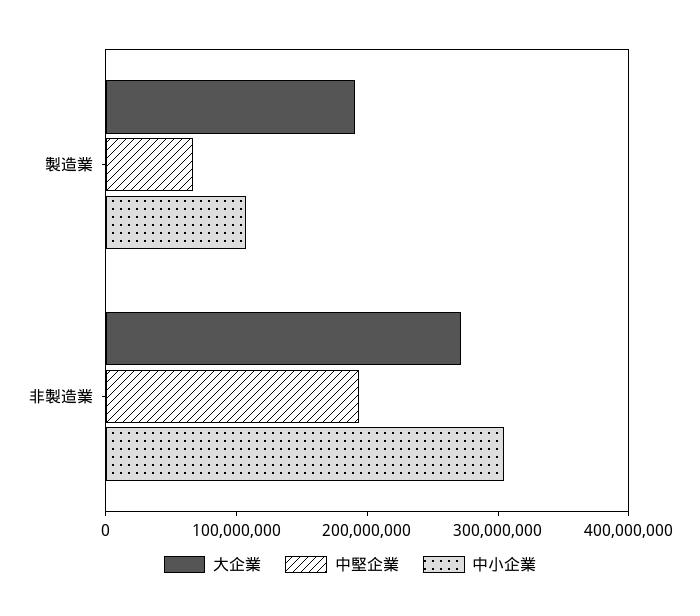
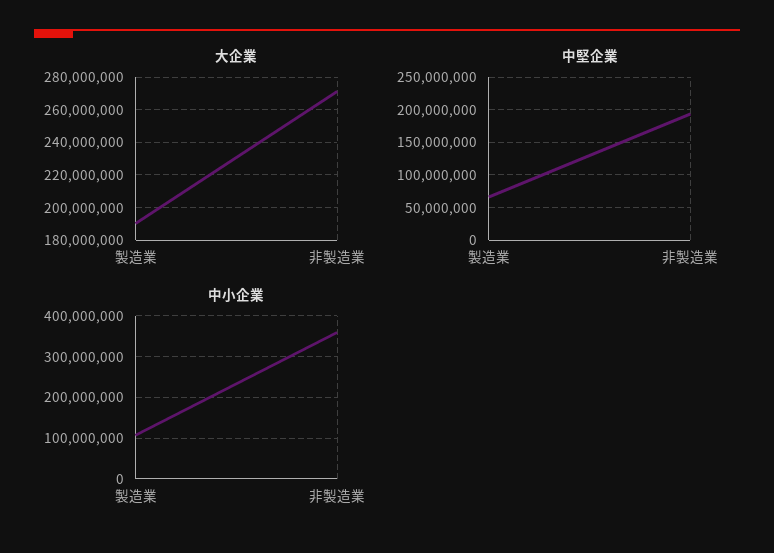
中小企業, 非製造業: 300000000 -> 360000000

